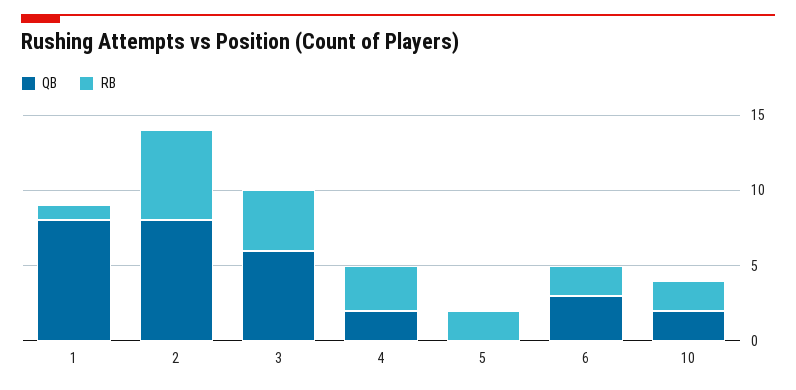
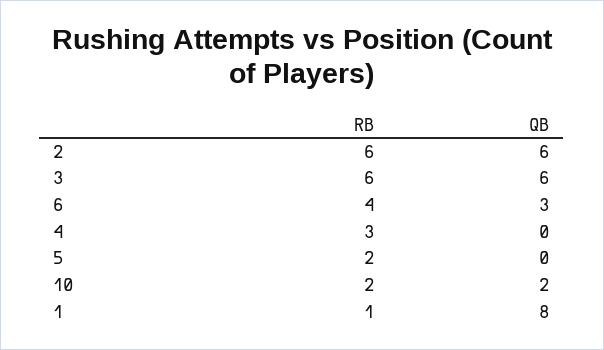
QB, 2: 8 -> 6
RB, 3: 4 -> 6
QB, 4: 2 -> 0
RB, 6: 2 -> 4

